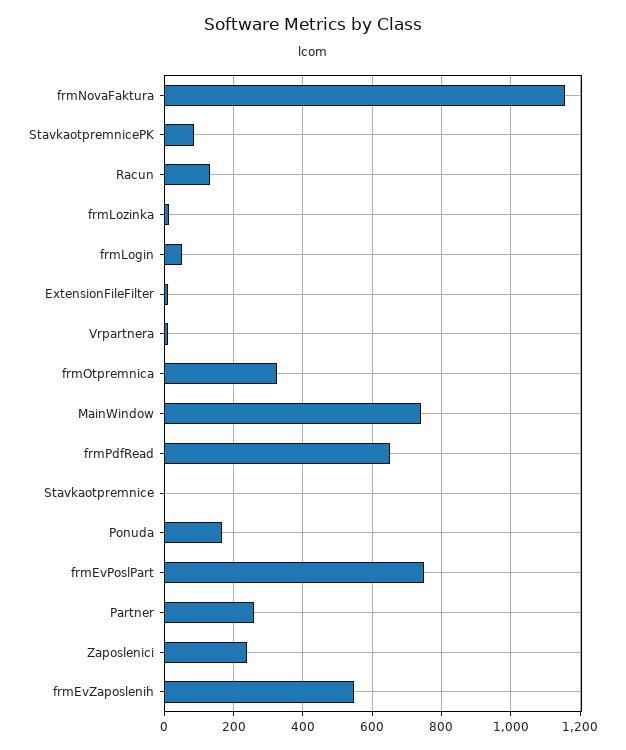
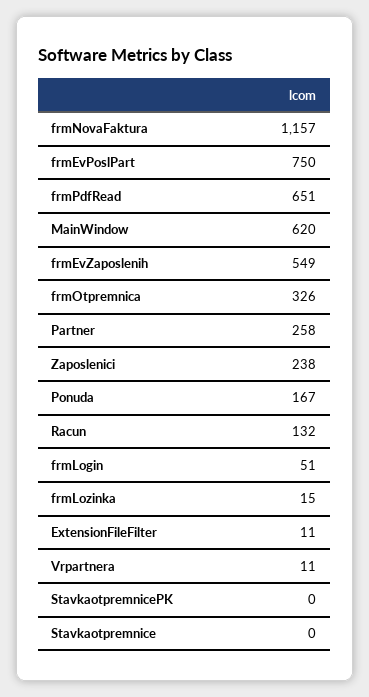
StavkaotpremnicePK: 80 -> 0
MainWindow: 740 -> 620

